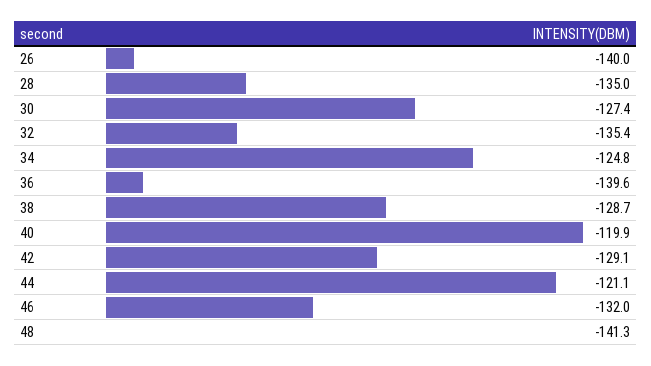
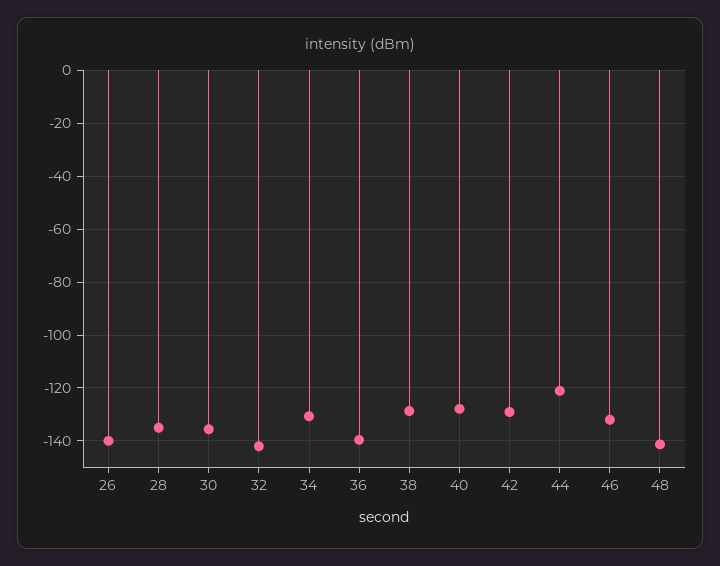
30: -127.4 -> -135
32: -135.4 -> -142.5
34: -124.8 -> -130
40: -119.9 -> -127.5

